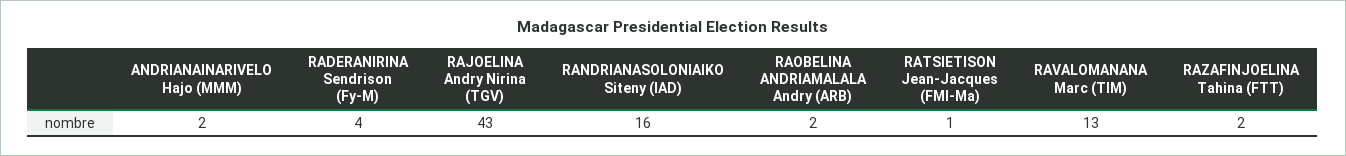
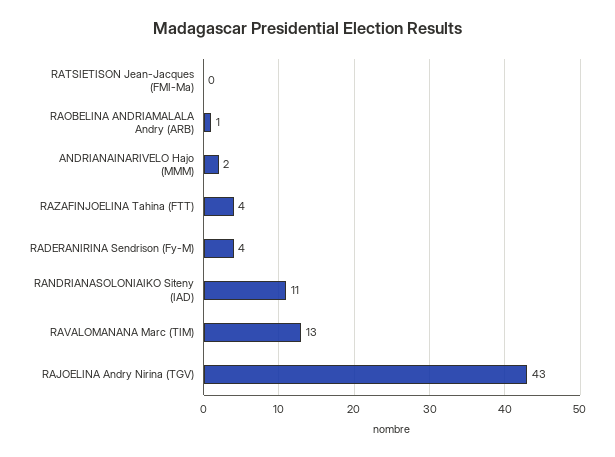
RANDRIANASOLONIAIKO Siteny (IAD): 16 -> 11
RAOBELINA ANDRIAMALALA Andry (ARB): 2 -> 1
RATSIETISON Jean-Jacques (FMI-Ma): 1 -> 0
RAZAFINJOELINA Tahina (FTT): 2 -> 4

